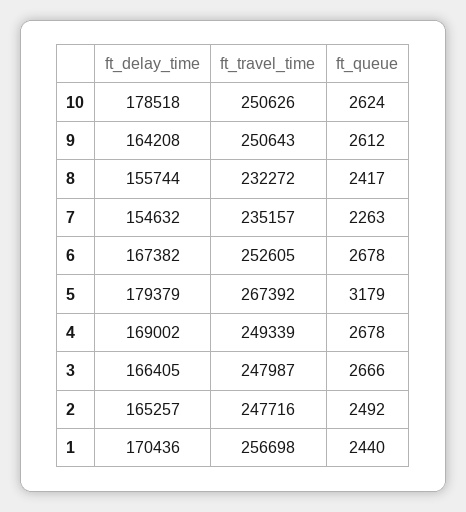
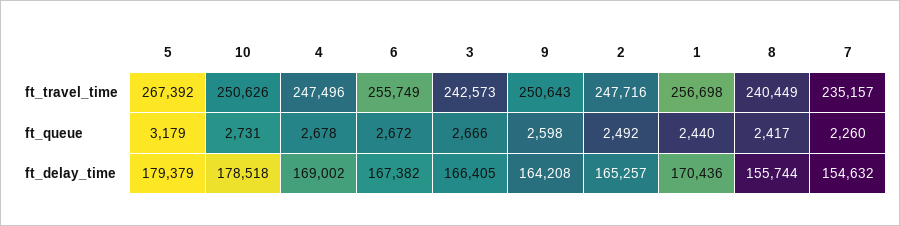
ft_queue, 10: 2624 -> 2731
ft_queue, 9: 2612 -> 2598
ft_travel_time, 8: 232272 -> 240449
ft_queue, 7: 2263 -> 2260
ft_travel_time, 6: 252605 -> 255749
ft_queue, 6: 2678 -> 2672
ft_travel_time, 4: 249339 -> 247496
ft_travel_time, 3: 247987 -> 242573

